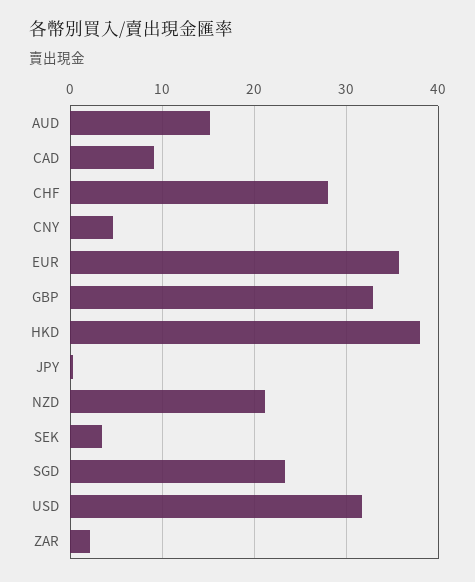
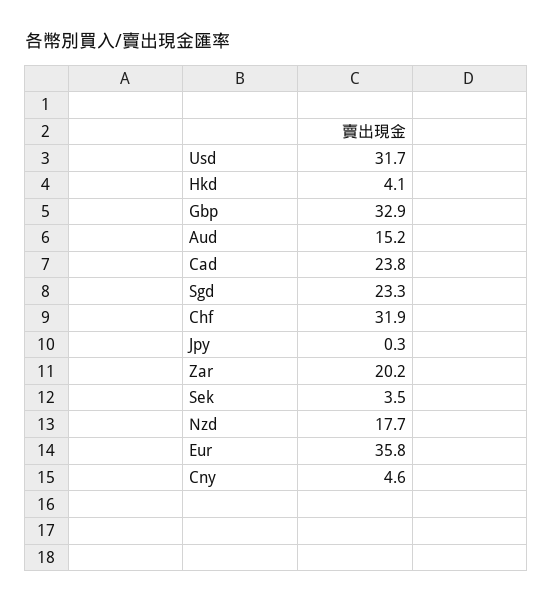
CAD: 9 -> 23.8
CHF: 28 -> 31.9
HKD: 38 -> 4.1
NZD: 21 -> 17.7
ZAR: 2 -> 20.2

